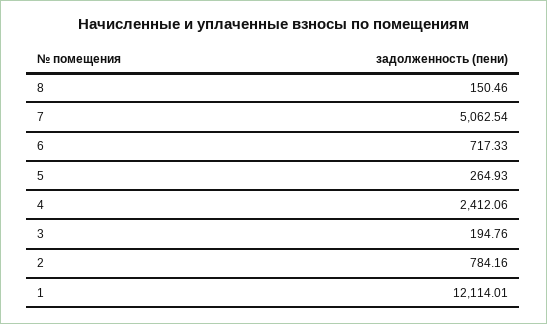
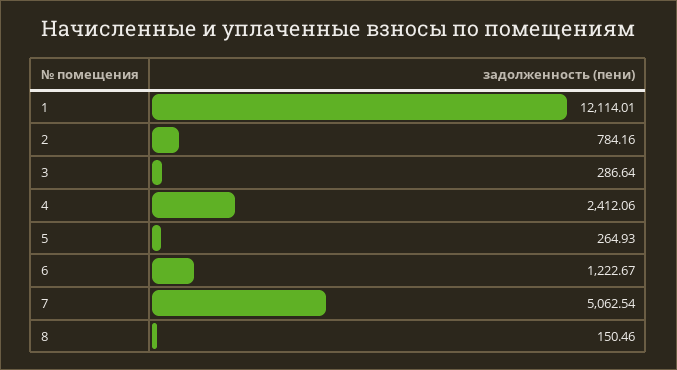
6: 717.33 -> 1222.67
3: 194.76 -> 286.64

